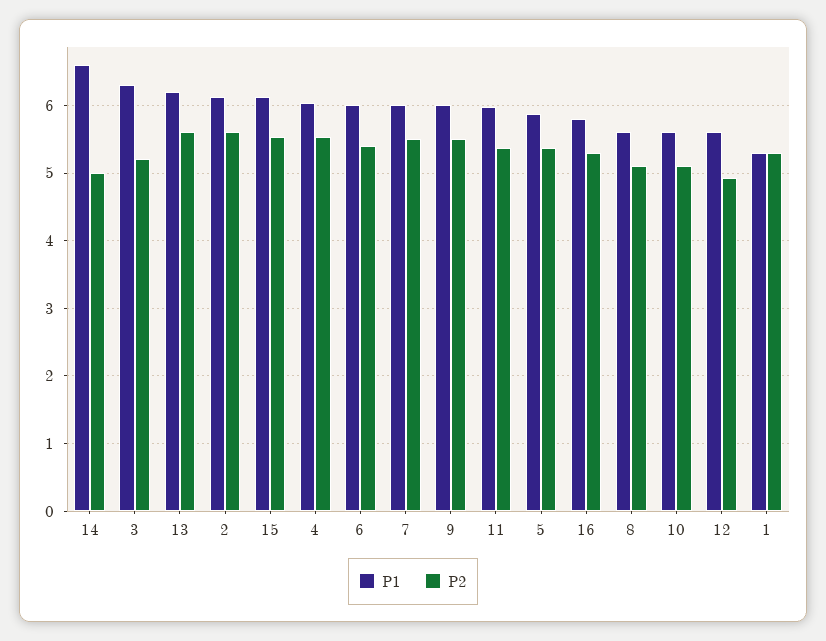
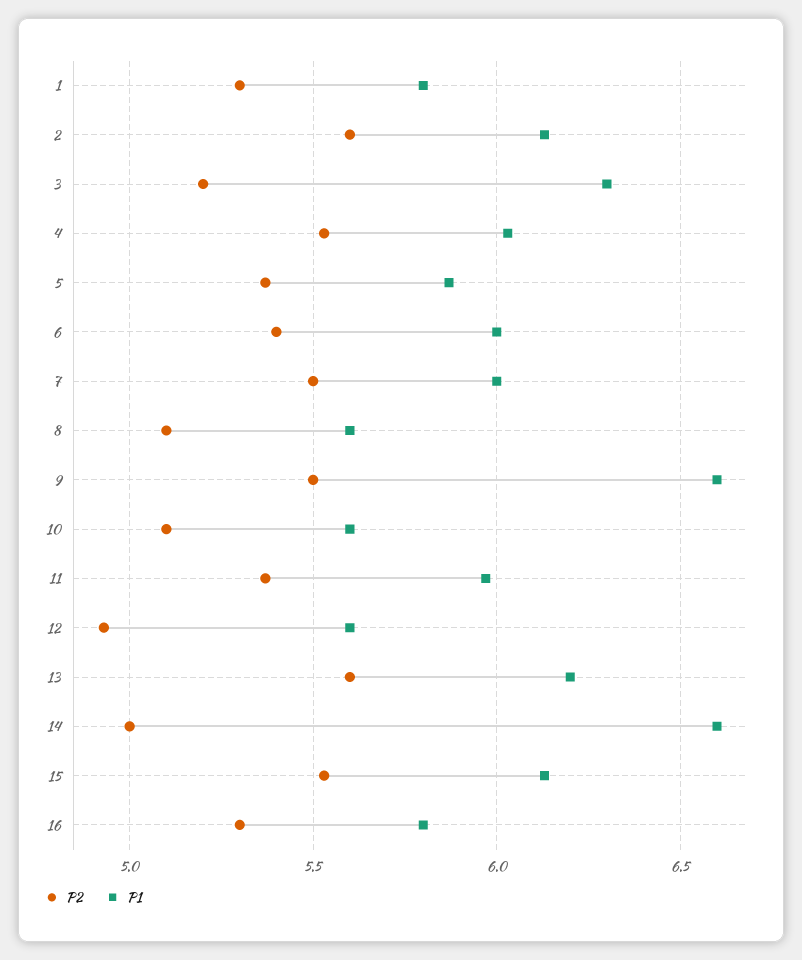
P1, 9: 6 -> 6.6
P1, 1: 5.3 -> 5.8

